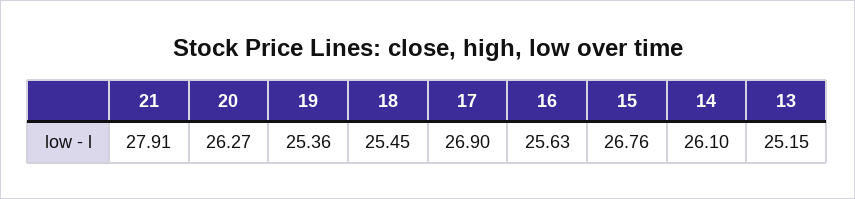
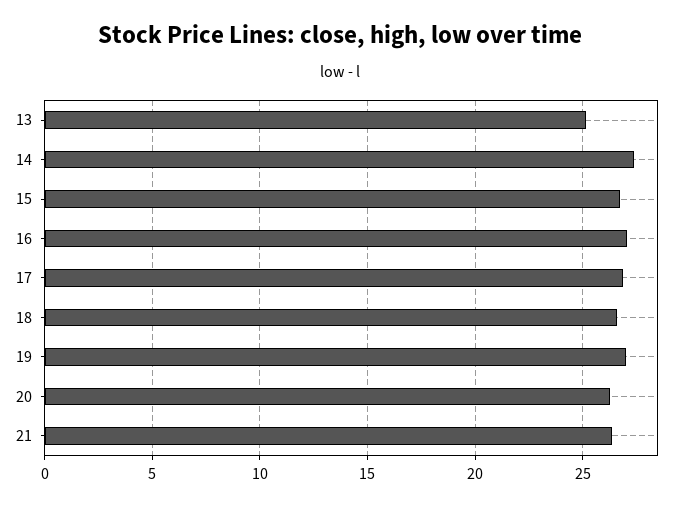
21: 27.91 -> 26.5
19: 25.36 -> 27
18: 25.45 -> 26.5
16: 25.63 -> 27
14: 26.1 -> 27.5

